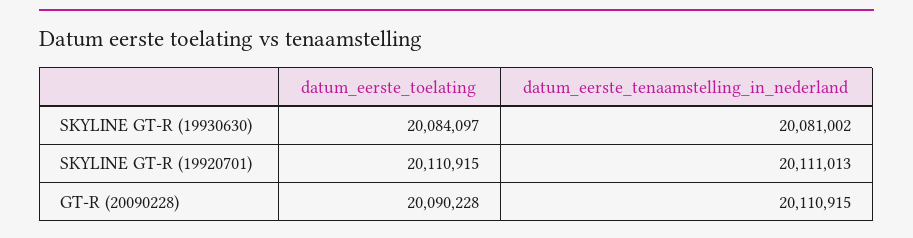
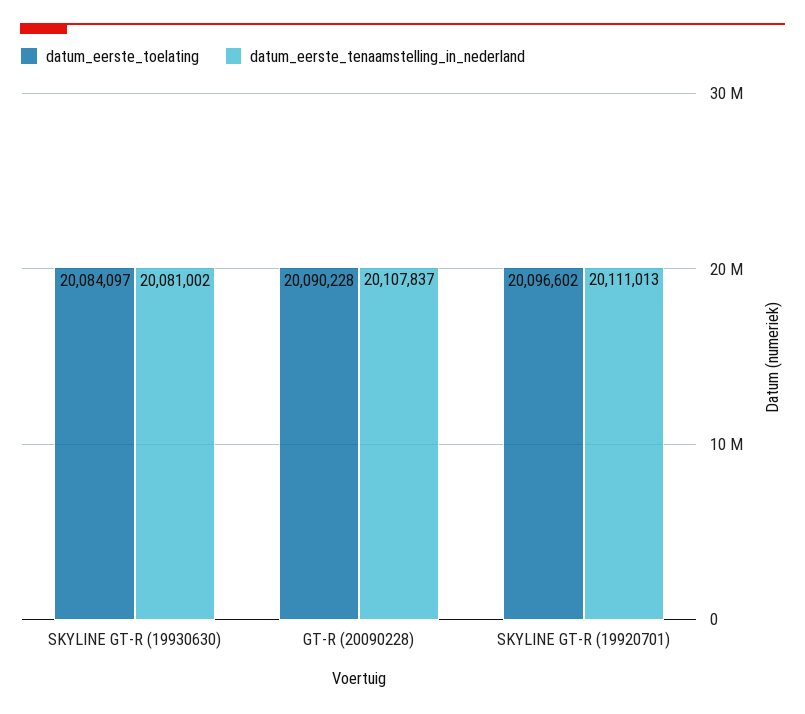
datum_eerste_toelating, SKYLINE GT-R (19920701): 20110915 -> 20096602
datum_eerste_tenaamstelling_in_nederland, GT-R (20090228): 20110915 -> 20107837

